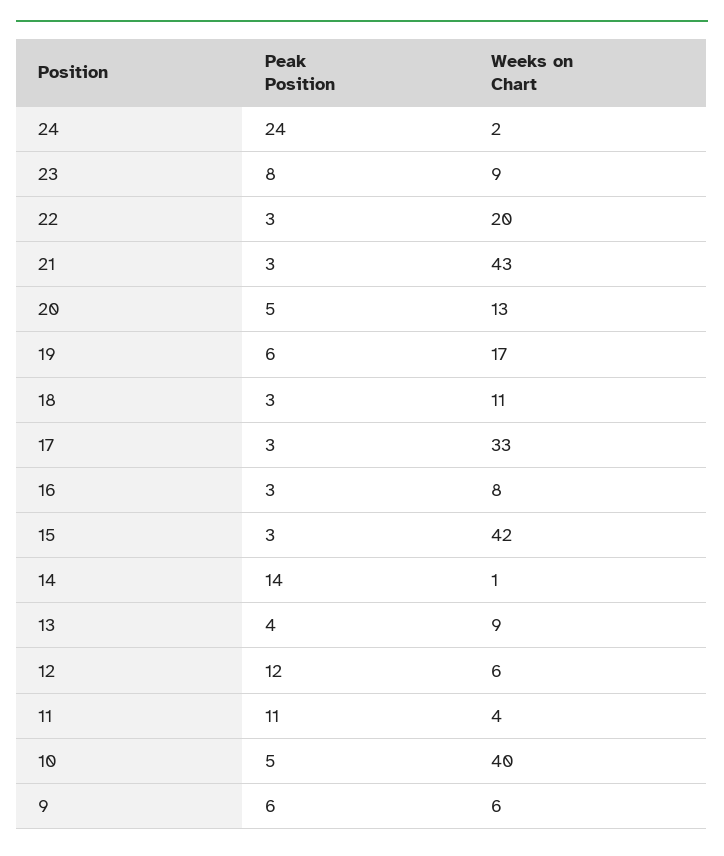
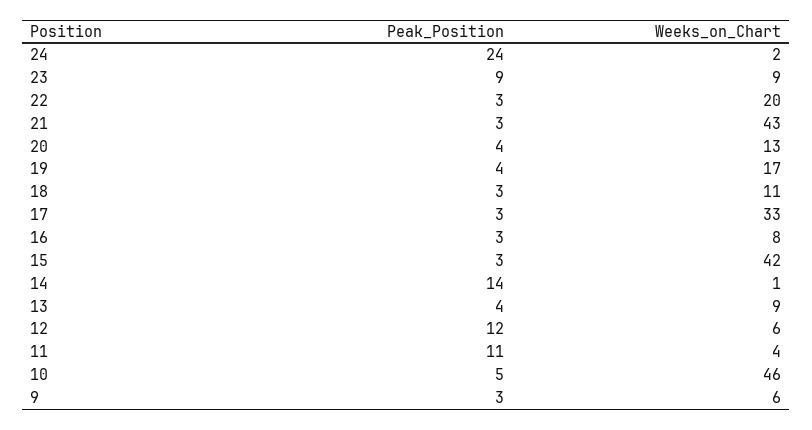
Peak Position, 23: 8 -> 9
Peak Position, 20: 5 -> 4
Peak Position, 19: 6 -> 4
Weeks on Chart, 10: 40 -> 46
Peak Position, 9: 6 -> 3

